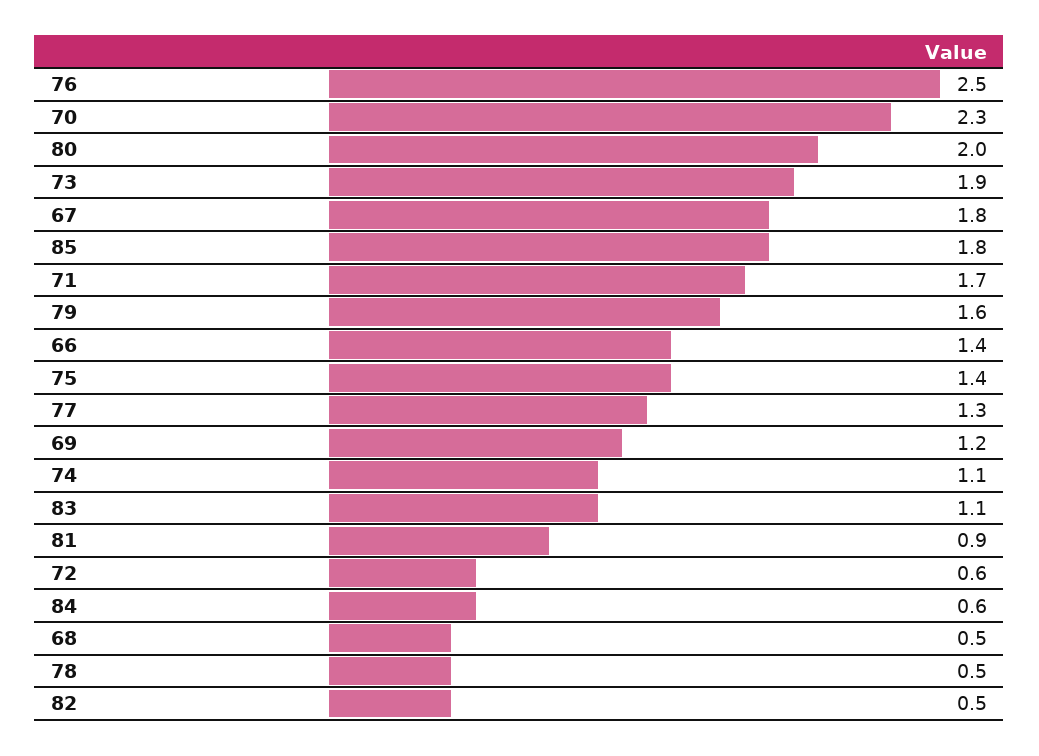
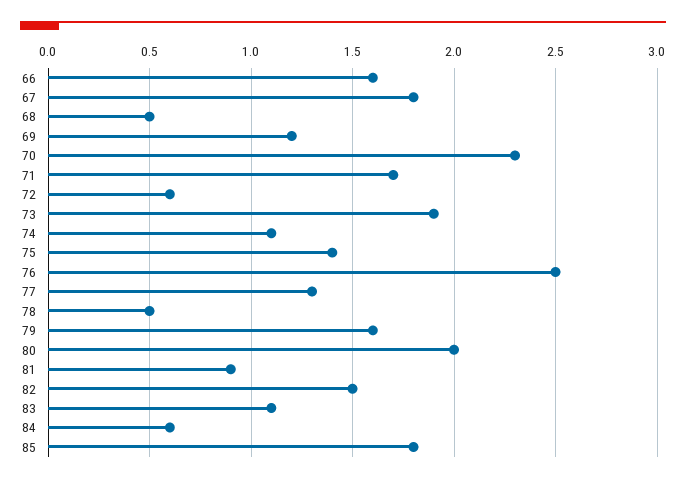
66: 1.4 -> 1.6
82: 0.5 -> 1.5

